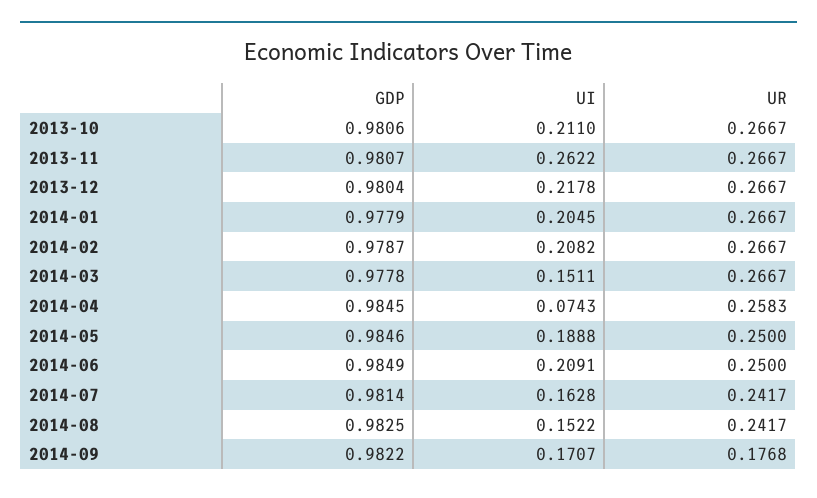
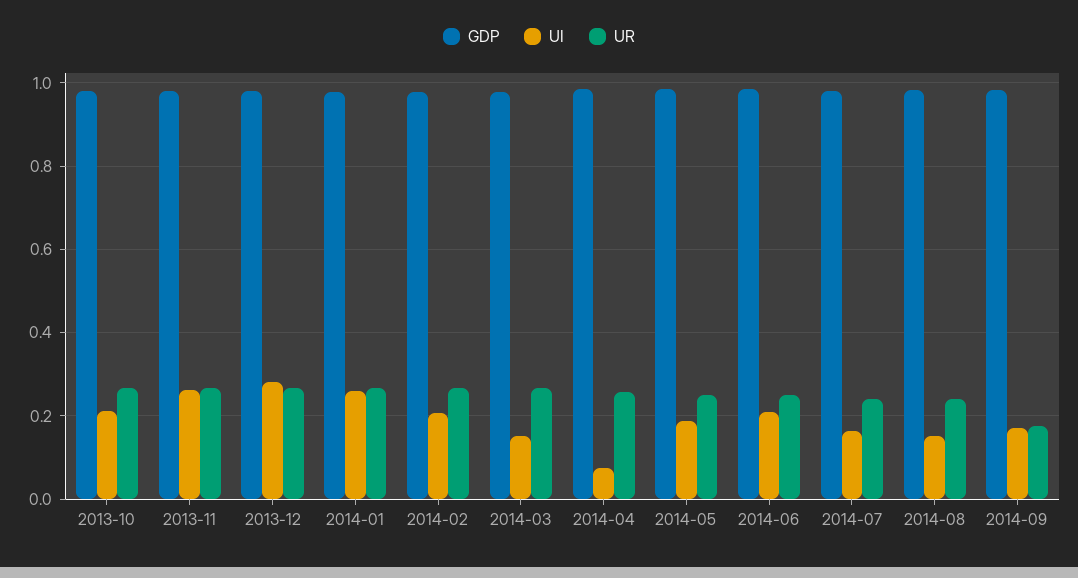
UI, 2013-12: 0.2178 -> 0.28
UI, 2014-01: 0.2045 -> 0.26

